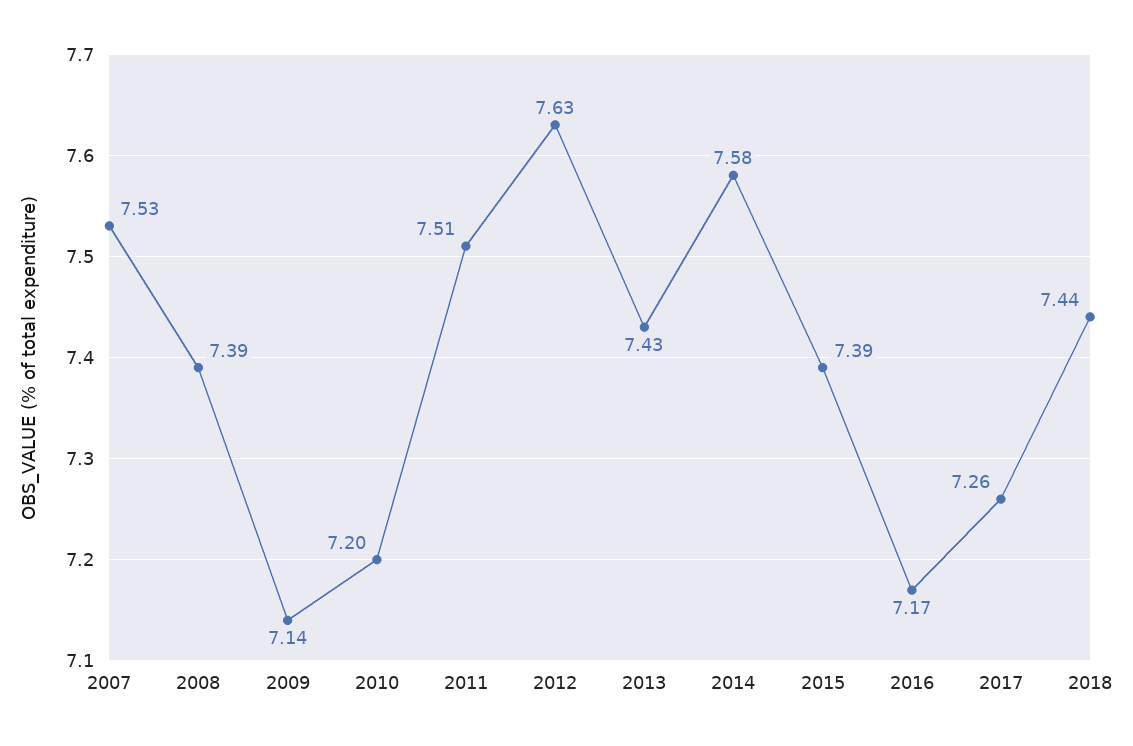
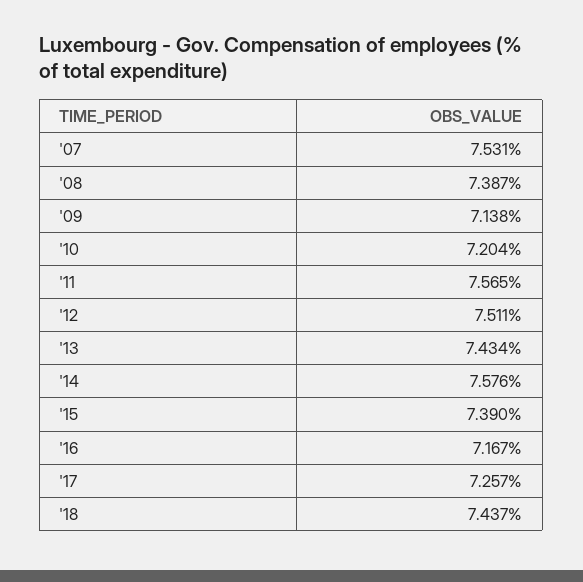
2011: 7.51 -> 7.565
2012: 7.63 -> 7.511

